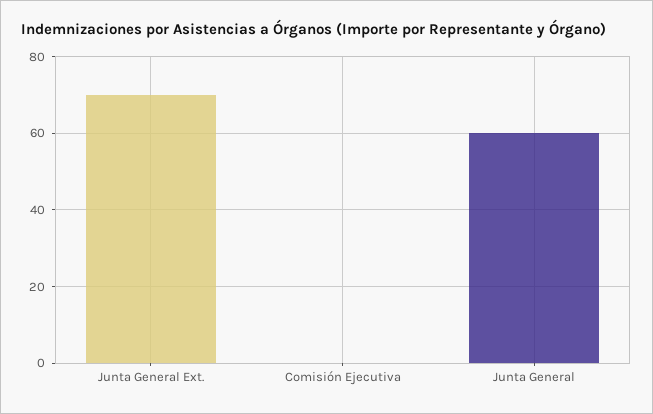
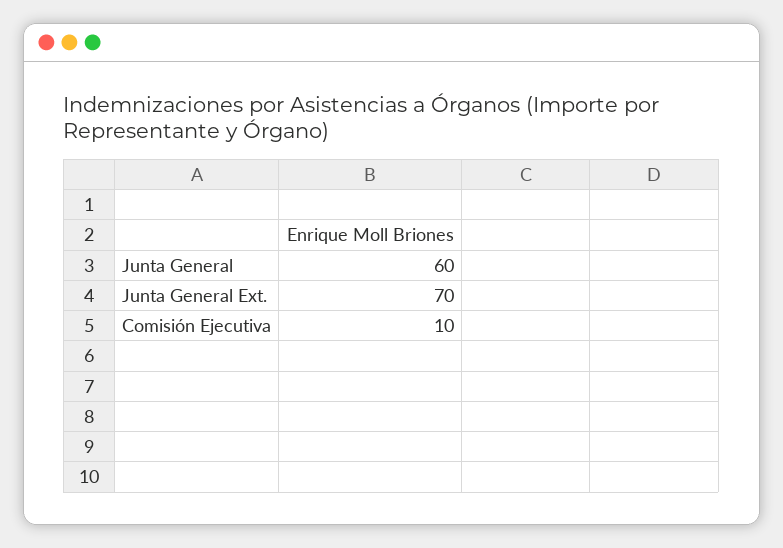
Comisión Ejecutiva: 0 -> 10

